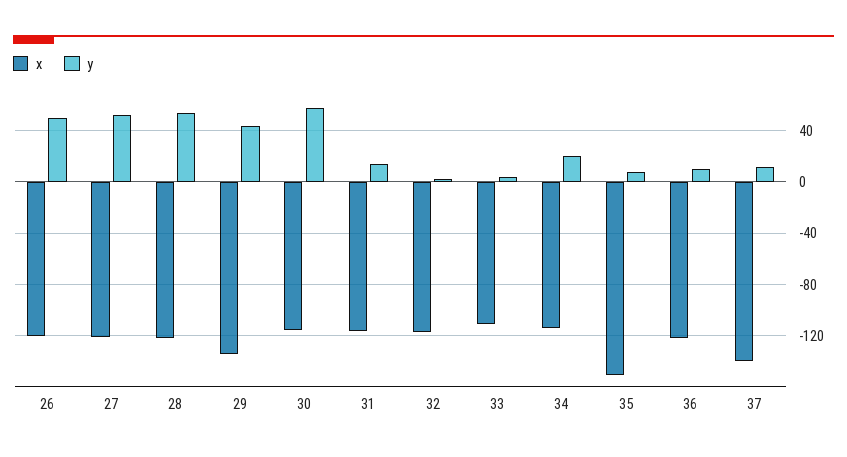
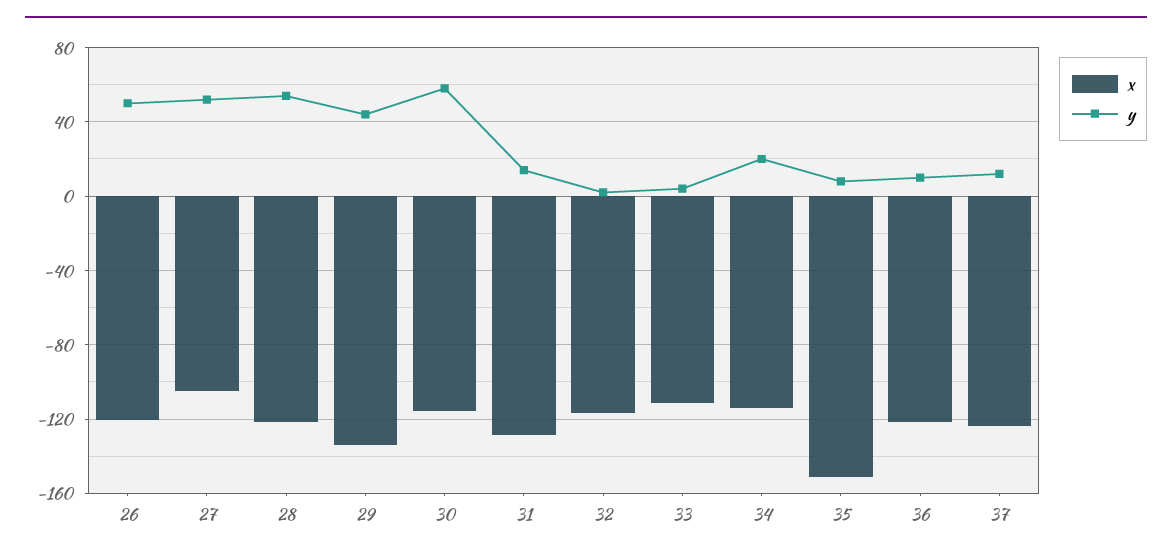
x, 27: -120 -> -105
x, 31: -115 -> -130
x, 37: -140 -> -125

